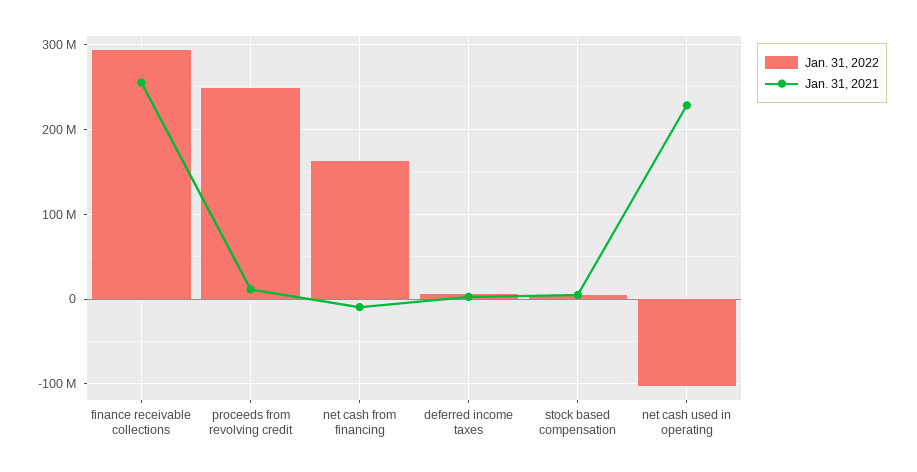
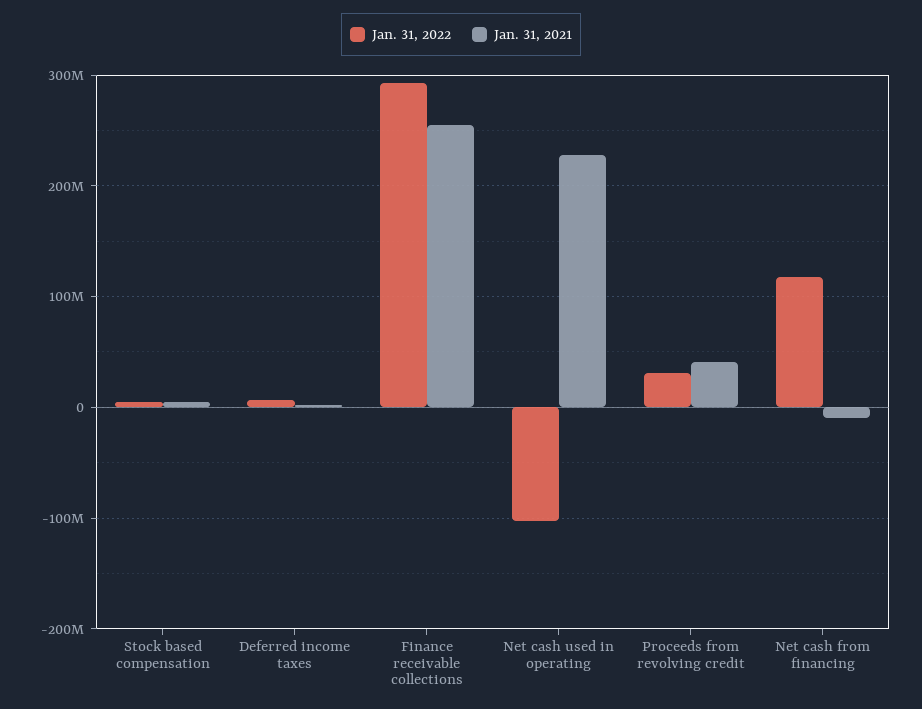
Jan. 31, 2022, proceeds from revolving credit: 250000000 -> 30000000
Jan. 31, 2021, proceeds from revolving credit: 10000000 -> 40000000
Jan. 31, 2022, net cash from financing: 160000000 -> 120000000

